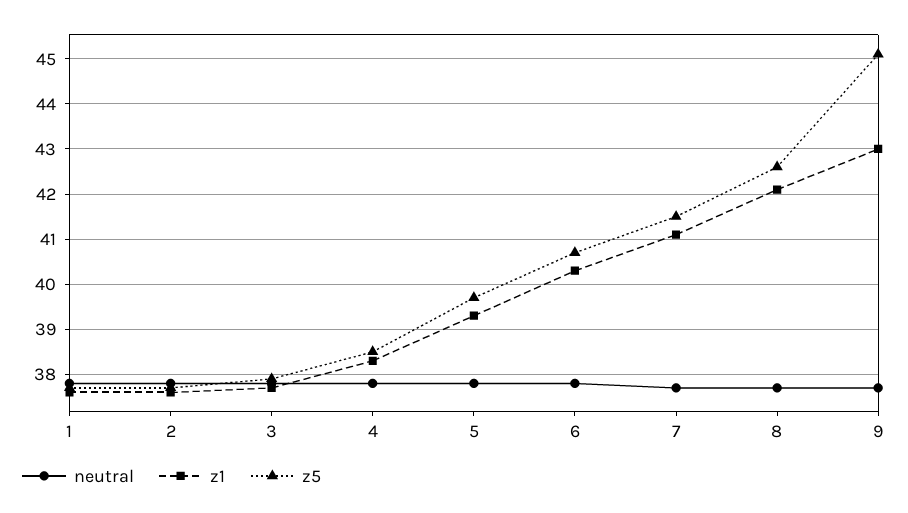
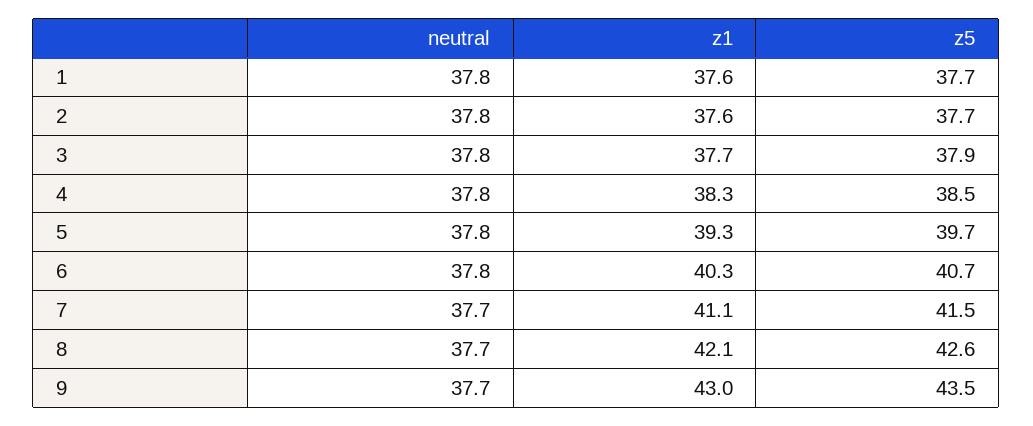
z5, 9: 45 -> 43.5

